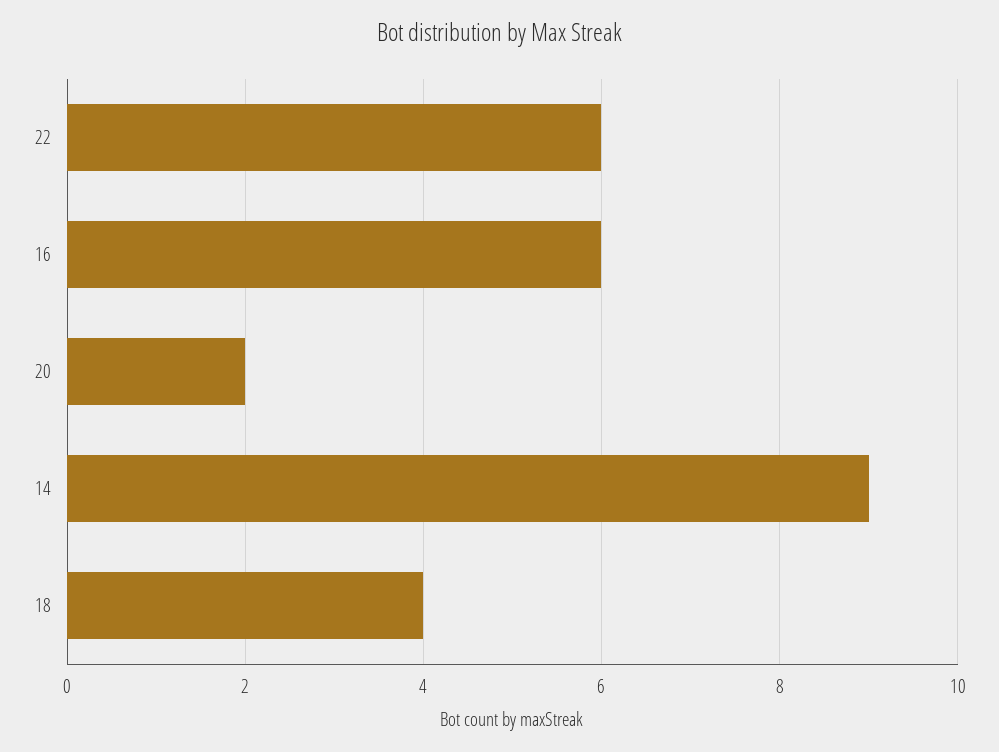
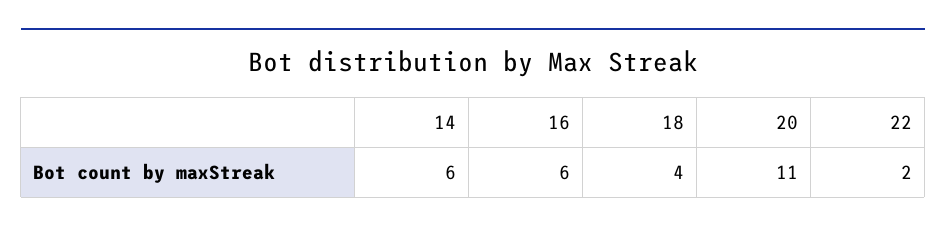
22: 6 -> 2
20: 2 -> 11
14: 9 -> 6

